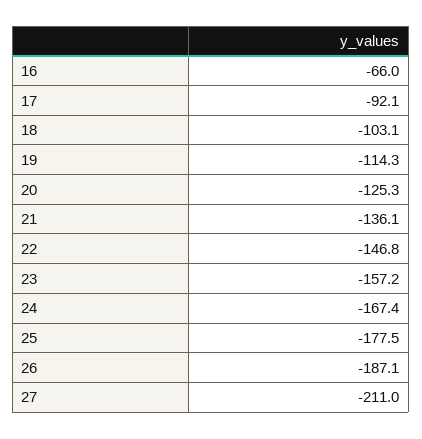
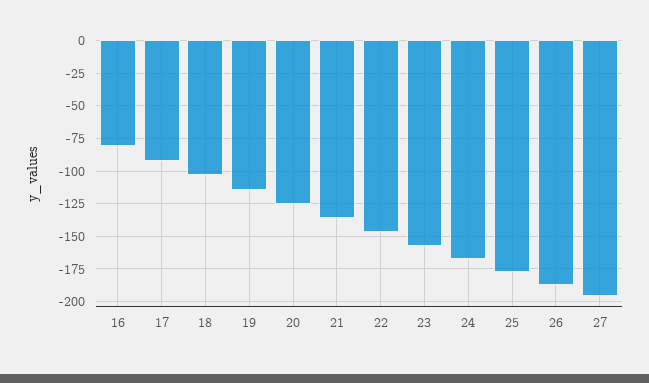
16: -66 -> -80
27: -211 -> -195

